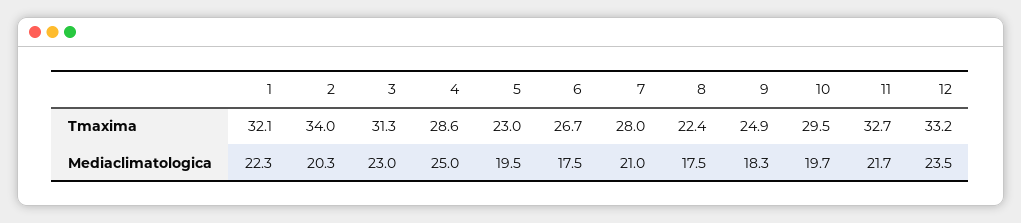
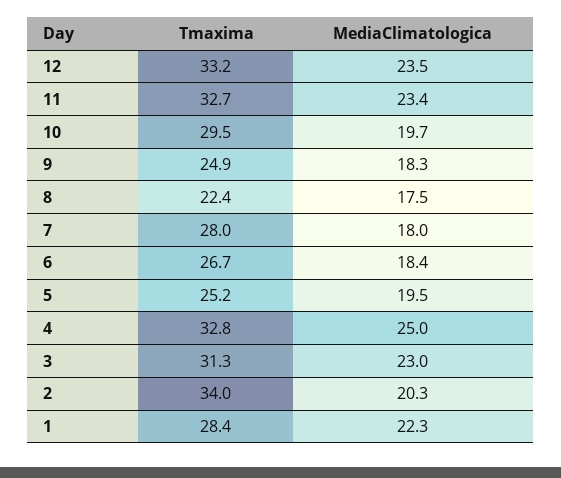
1, Tmaxima: 32.1 -> 28.4
4, Tmaxima: 28.6 -> 32.8
5, Tmaxima: 23 -> 25.2
6, Mediaclimatologica: 17.5 -> 18.4
7, Mediaclimatologica: 21 -> 18
11, Mediaclimatologica: 21.7 -> 23.4

